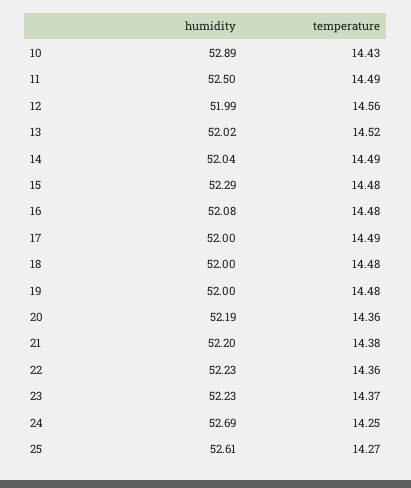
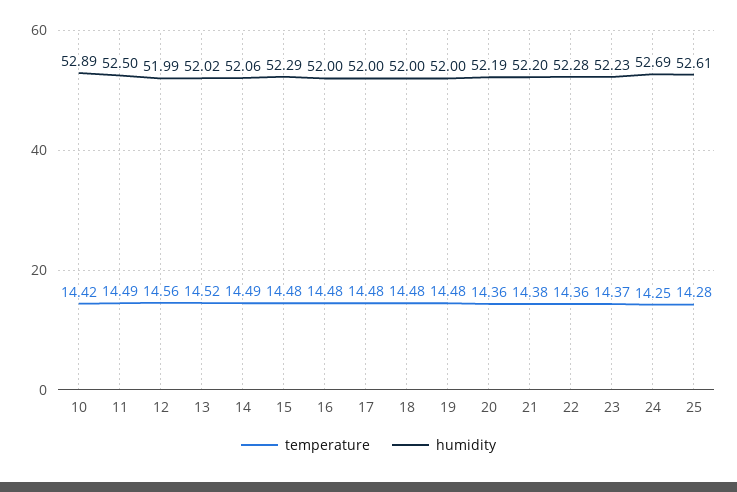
temperature, 10: 14.43 -> 14.42
humidity, 14: 52.04 -> 52.06
humidity, 16: 52.08 -> 52
temperature, 17: 14.49 -> 14.48
humidity, 22: 52.23 -> 52.28
temperature, 25: 14.27 -> 14.28

